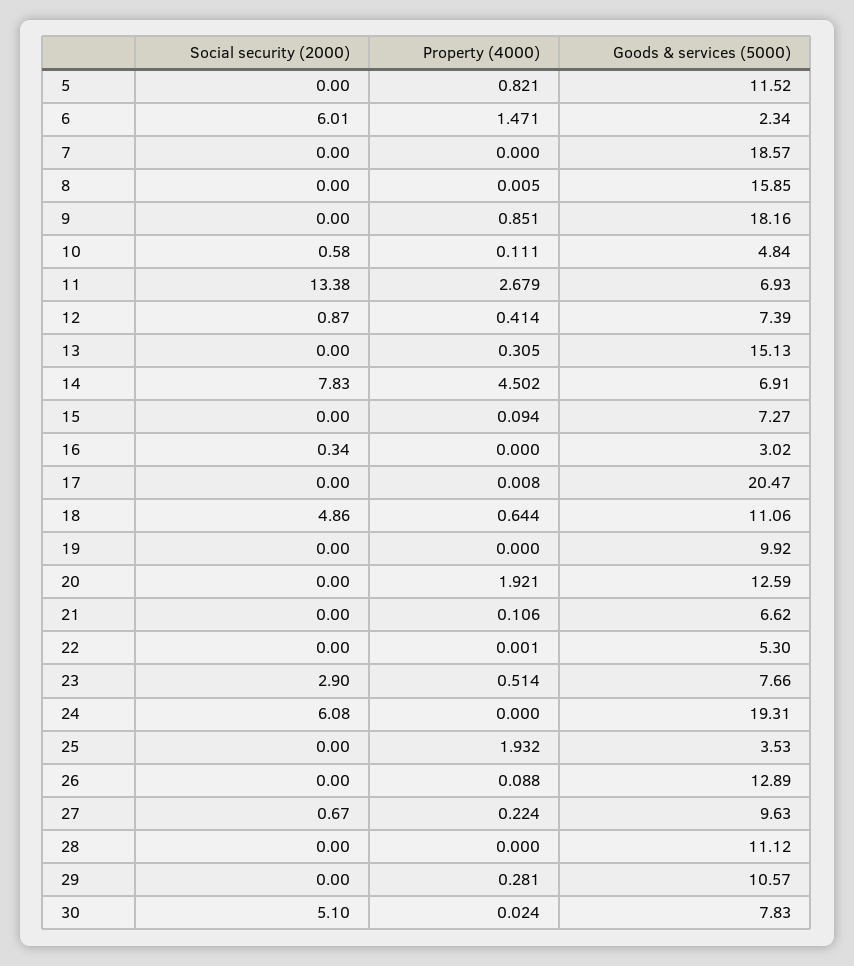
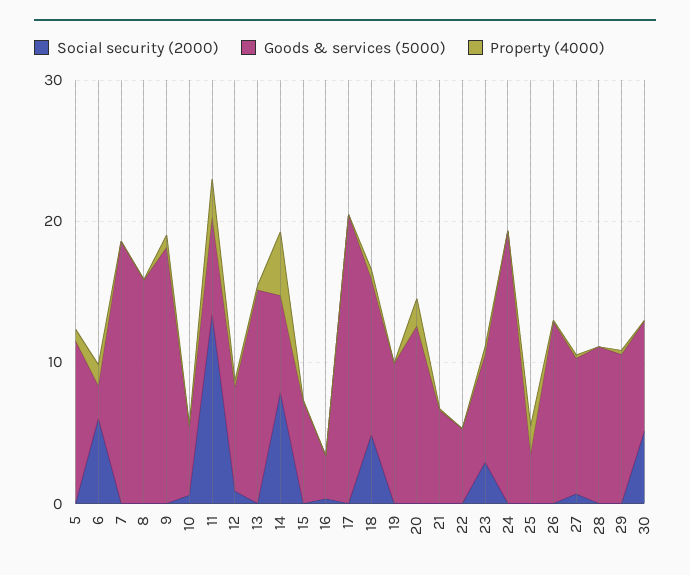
Social security (2000), 24: 6.08 -> 0

